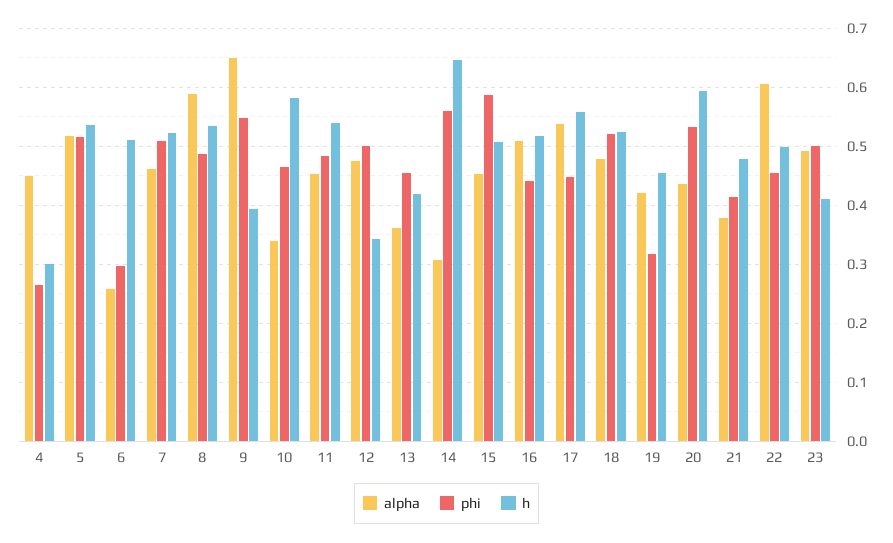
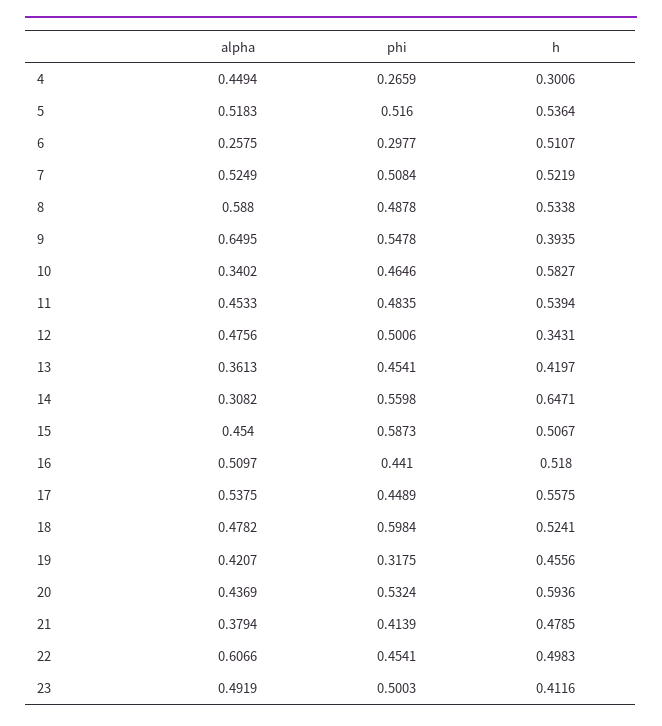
alpha, 7: 0.46 -> 0.5249
phi, 18: 0.52 -> 0.5984

